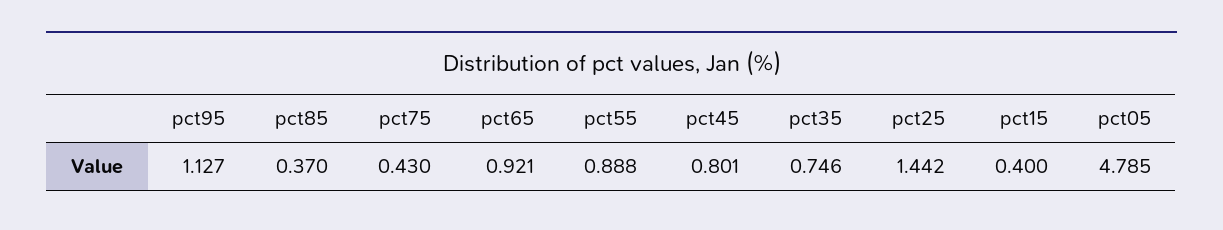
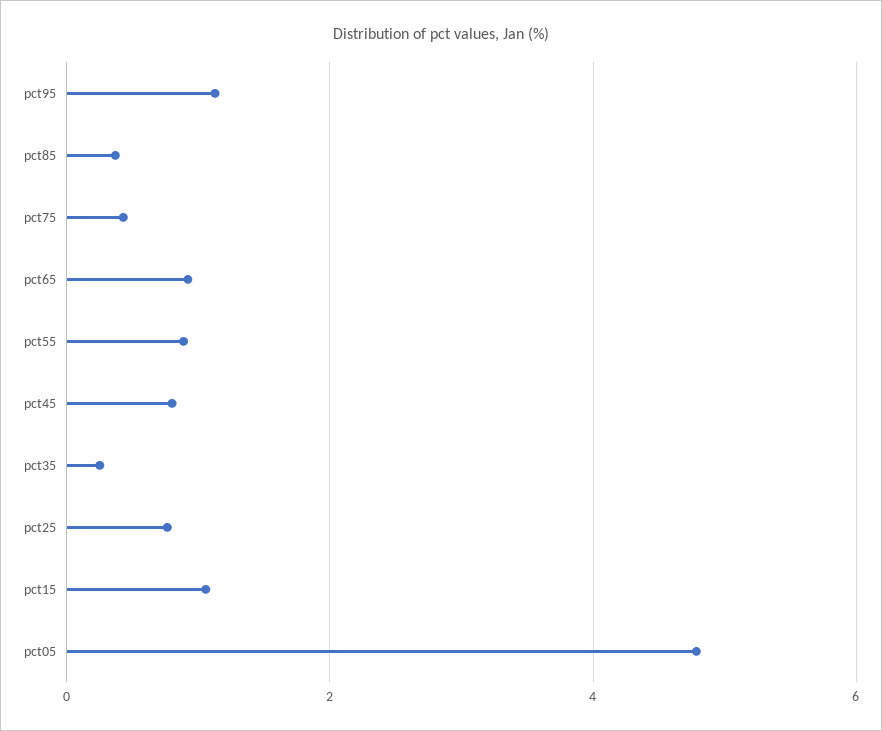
pct35: 0.746 -> 0.2
pct25: 1.442 -> 0.8
pct15: 0.4 -> 1

